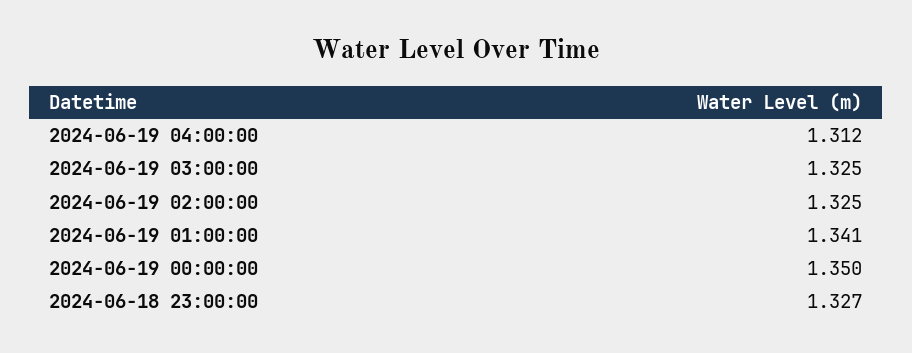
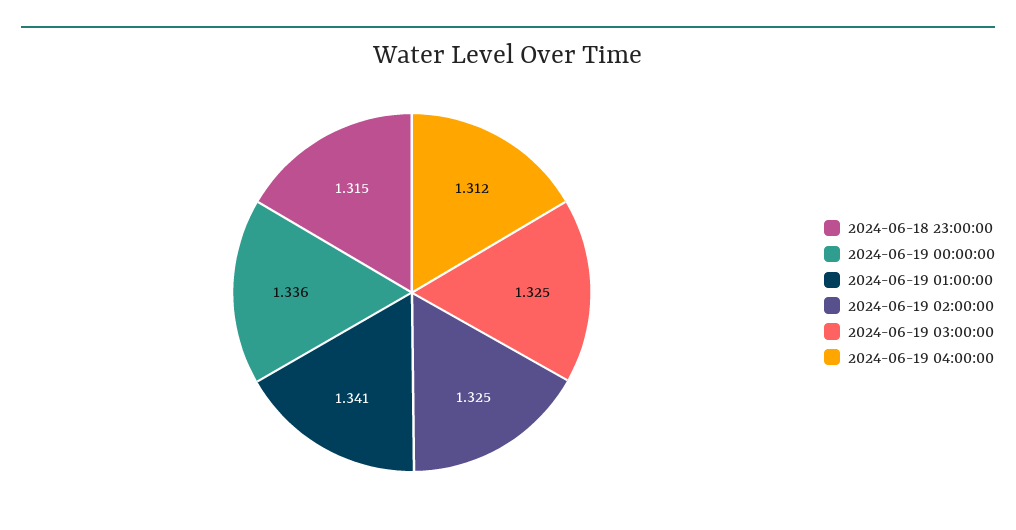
2024-06-19 00:00:00: 1.35 -> 1.336
2024-06-18 23:00:00: 1.327 -> 1.315

